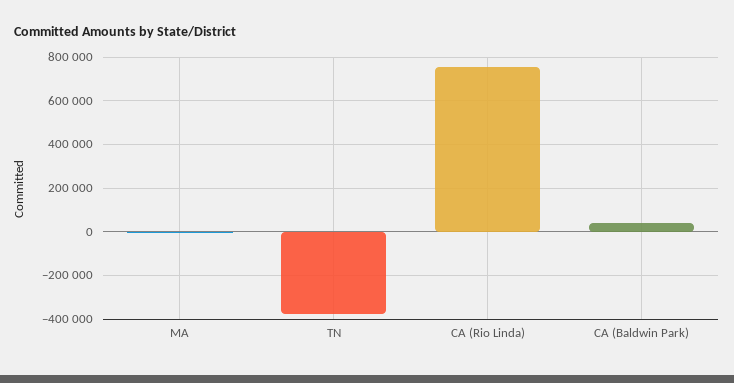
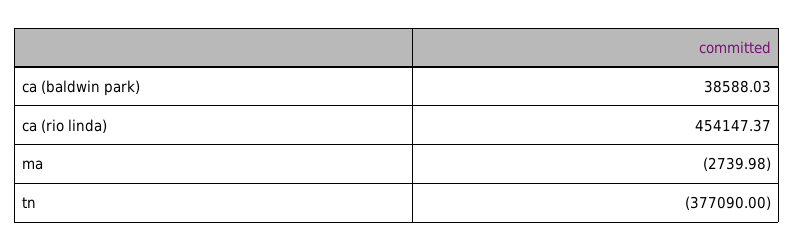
CA (Rio Linda): 750000 -> 454147.37

